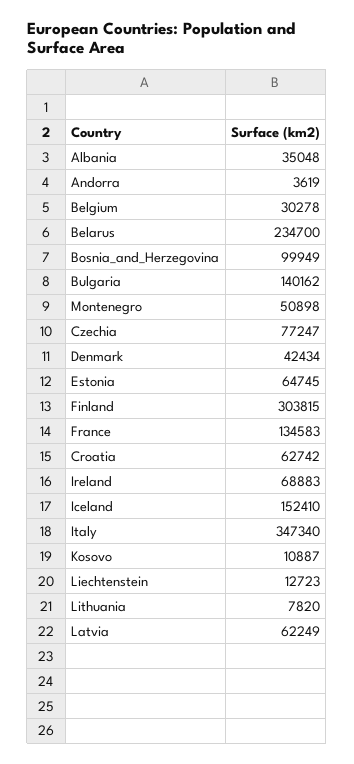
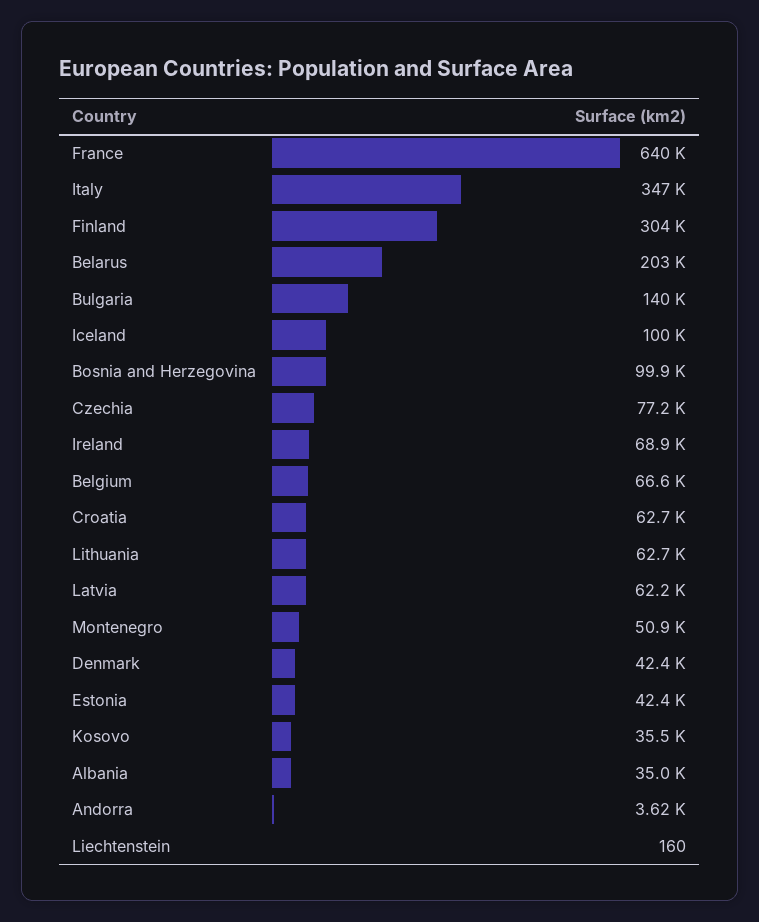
Belgium: 30278 -> 66600
Belarus: 234700 -> 203000
Estonia: 64745 -> 42400
France: 134583 -> 640000
Iceland: 152410 -> 100000
Kosovo: 10887 -> 35500
Liechtenstein: 12723 -> 160
Lithuania: 7820 -> 62700

